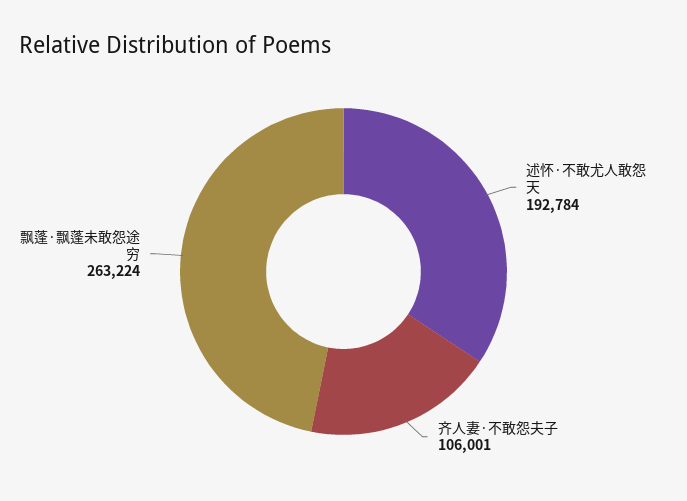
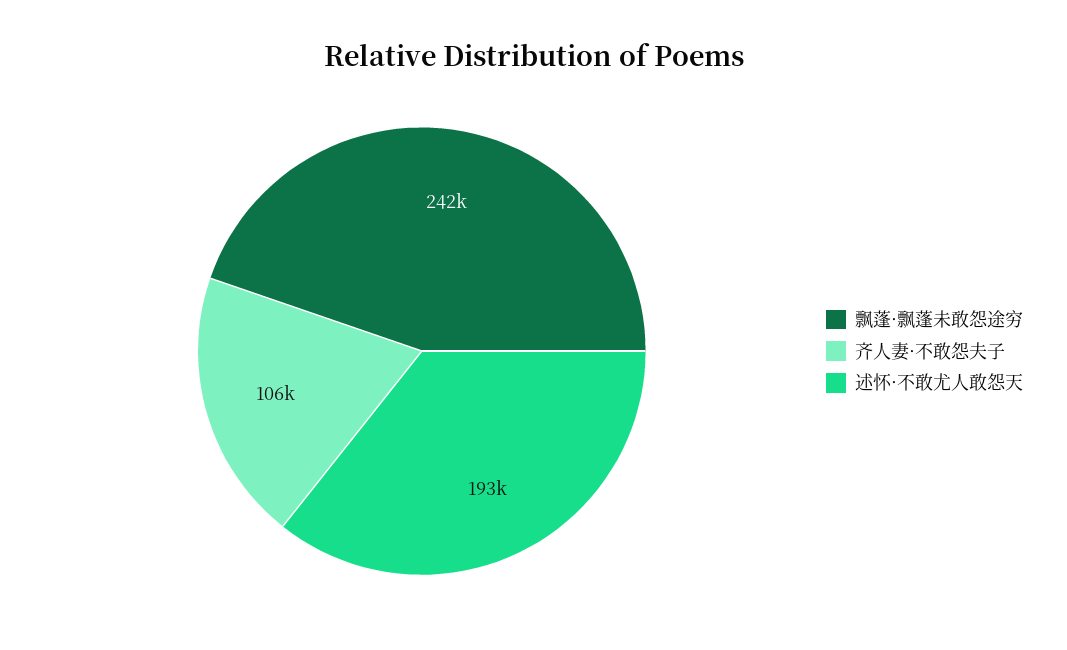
飘蓬·飘蓬未敢怨途穷: 263224 -> 242000

